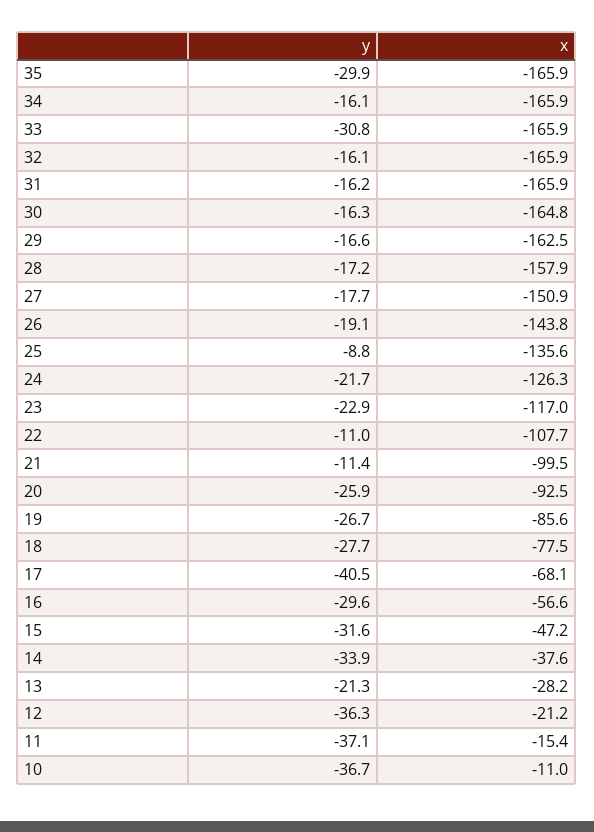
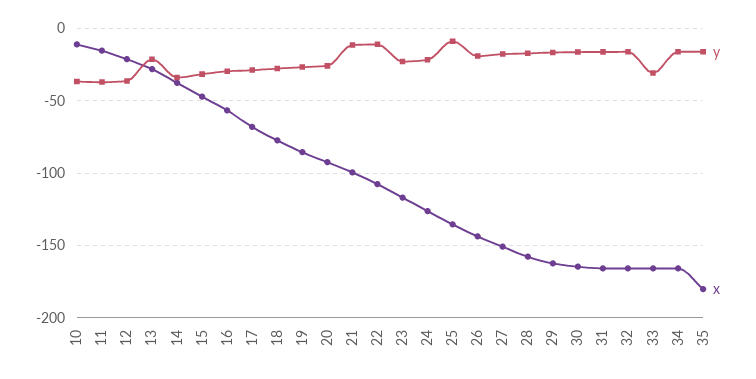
y, 35: -29.9 -> -15
x, 35: -165.9 -> -180
y, 17: -40.5 -> -30

